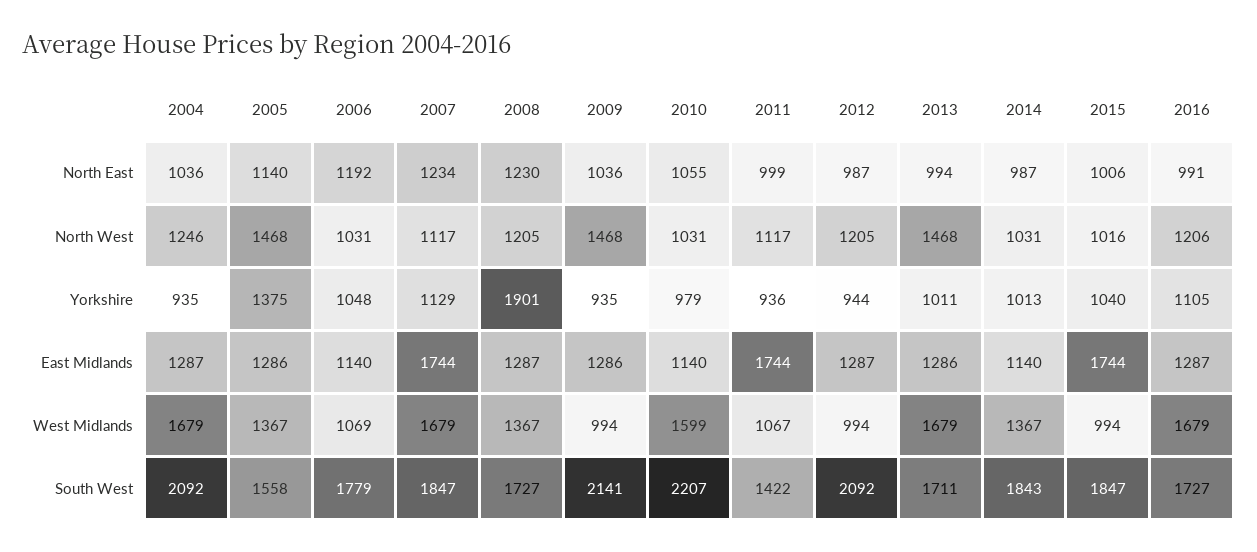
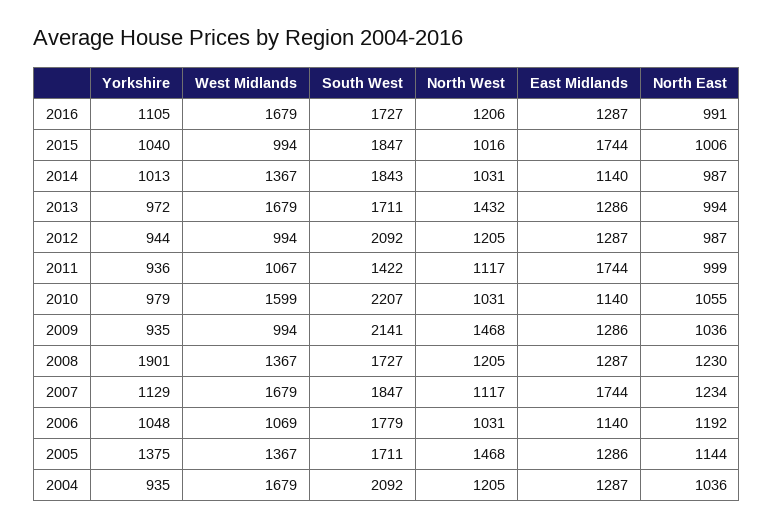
2005, North East: 1140 -> 1144
2004, North West: 1246 -> 1205
2013, North West: 1468 -> 1432
2013, Yorkshire: 1011 -> 972
2005, South West: 1558 -> 1711

